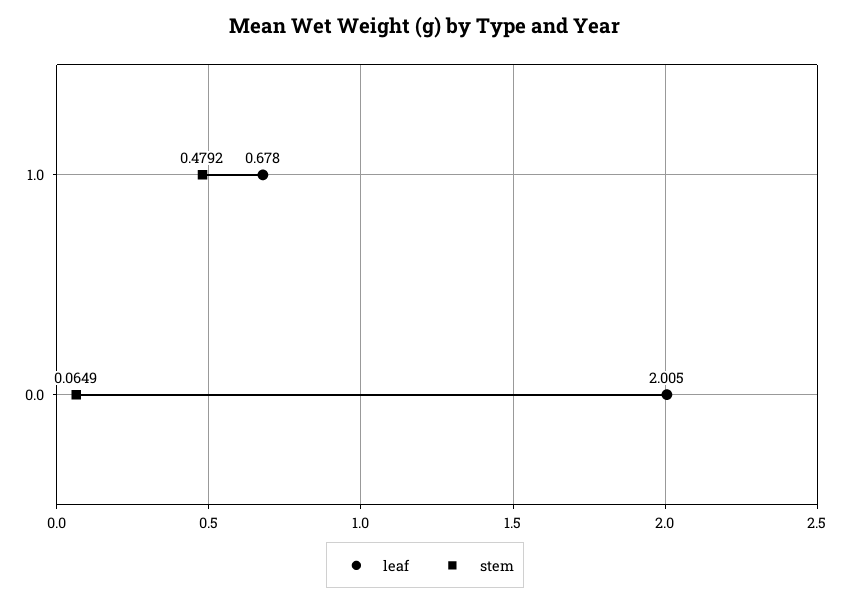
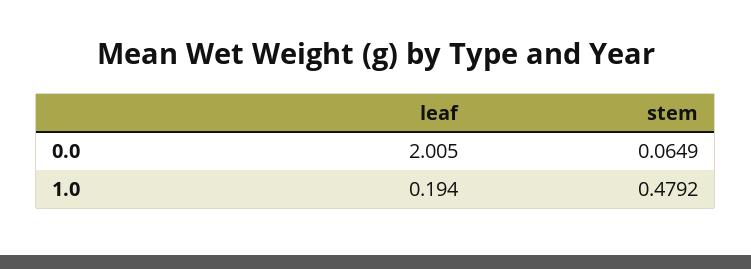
leaf, 1.0: 0.678 -> 0.194

